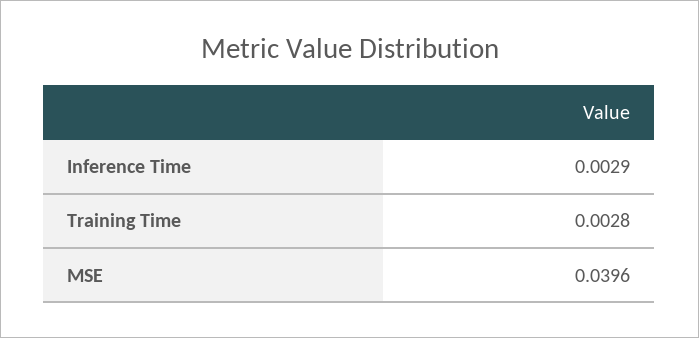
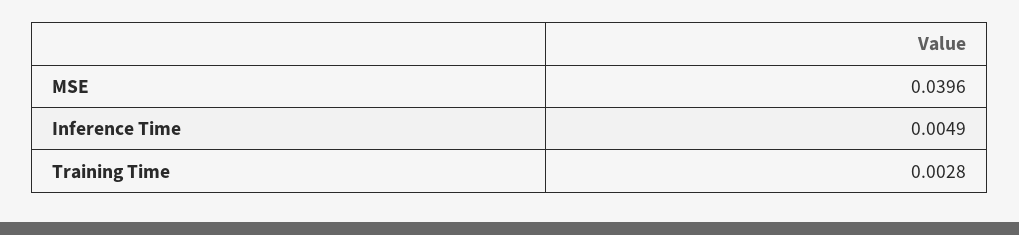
Inference Time: 0.0029 -> 0.0049

